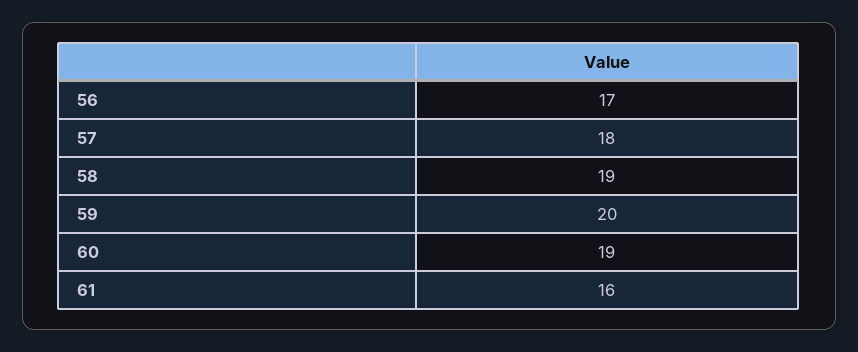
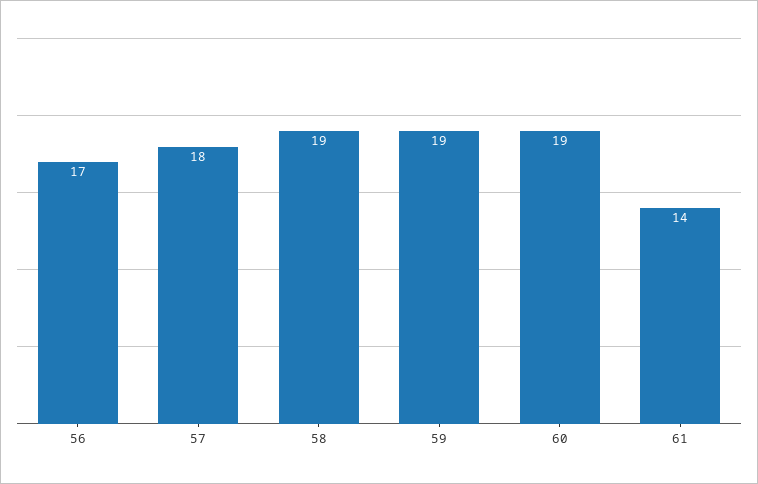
59: 20 -> 19
61: 16 -> 14

